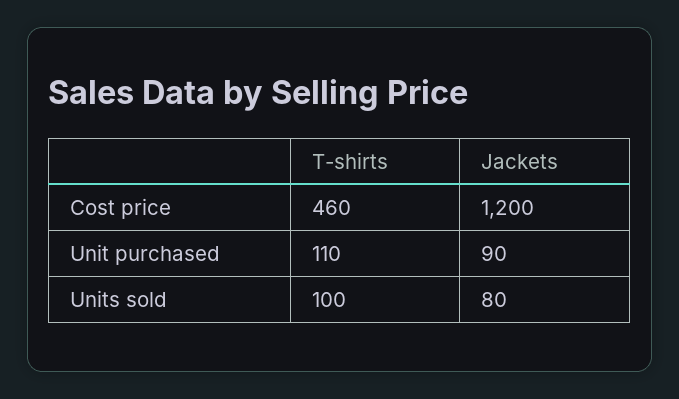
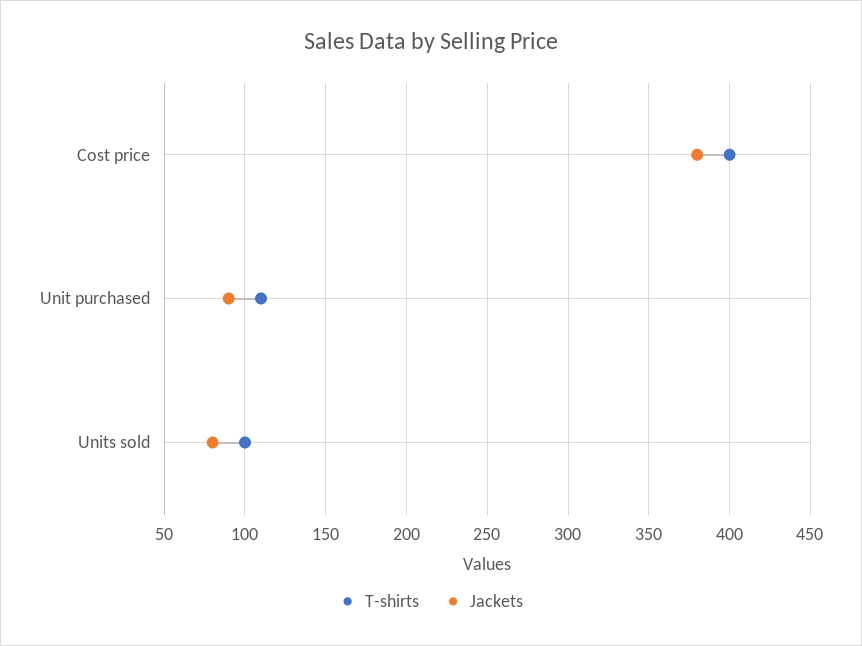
T-shirts, Cost price: 460 -> 400
Jackets, Cost price: 1200 -> 380

